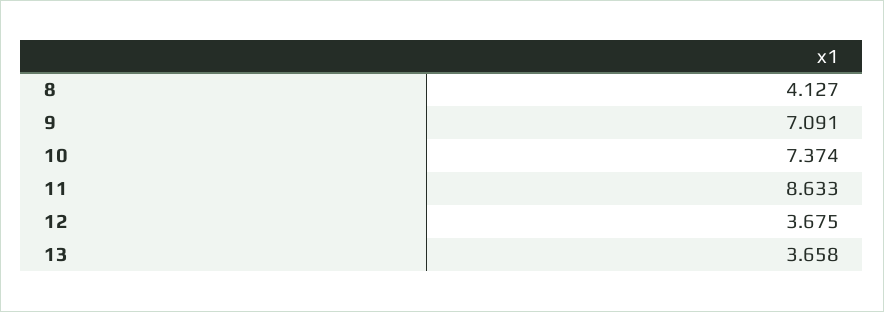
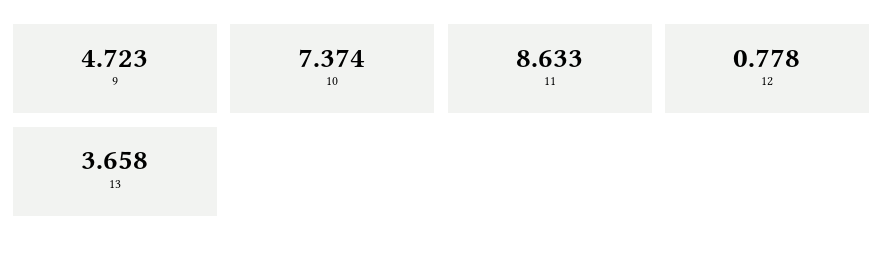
8: 4.127 -> none
9: 7.091 -> 4.723
12: 3.675 -> 0.778

